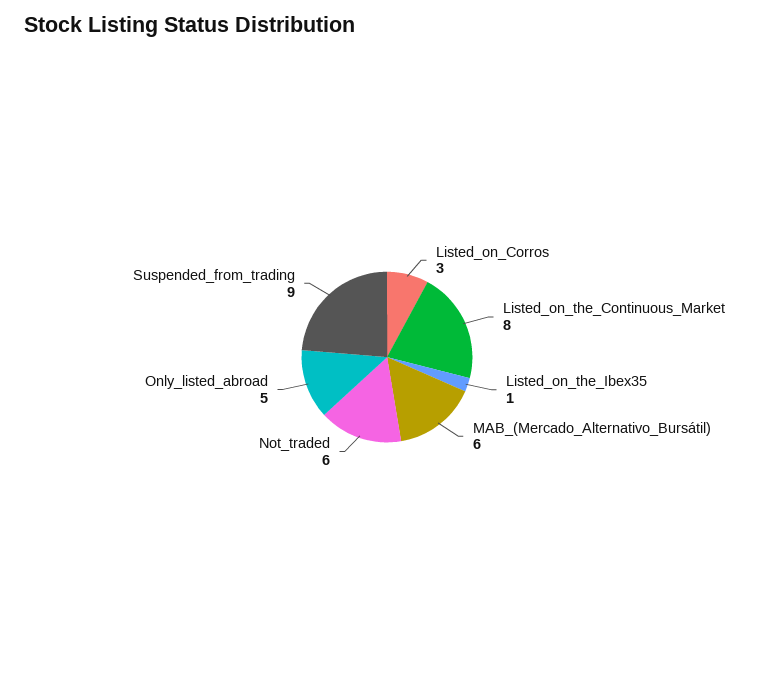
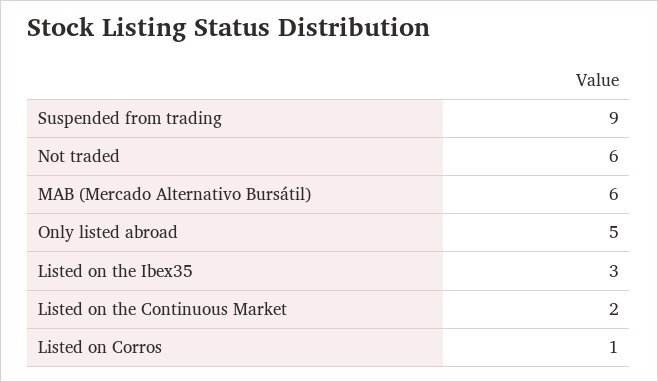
Listed_on_Corros: 3 -> 1
Listed_on_the_Continuous_Market: 8 -> 2
Listed_on_the_Ibex35: 1 -> 3

